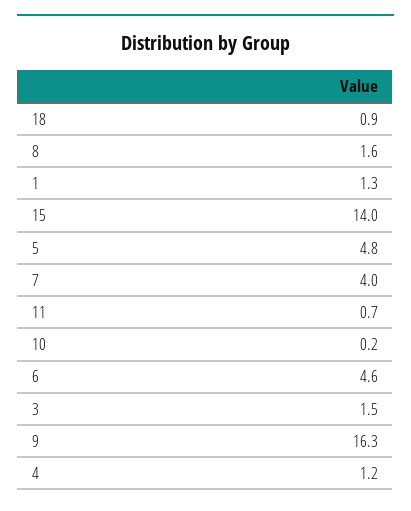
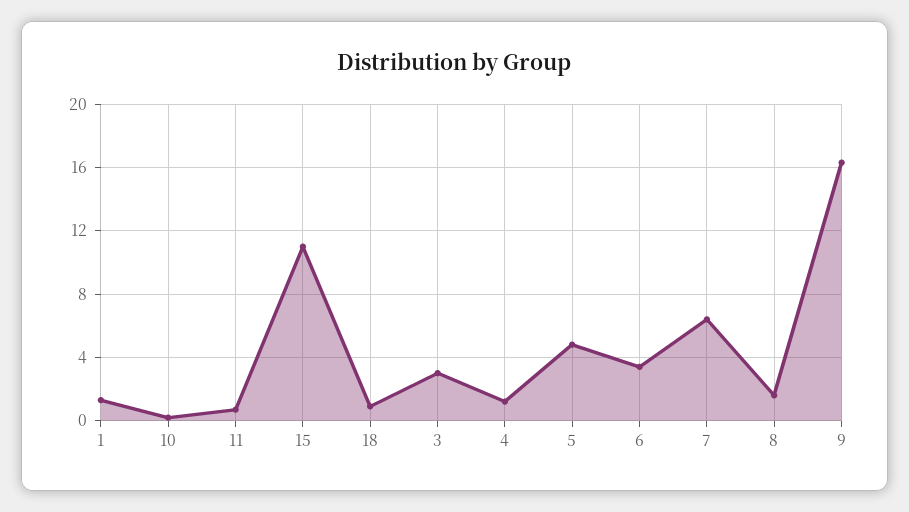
15: 14 -> 11
7: 4 -> 6.5
6: 4.6 -> 3.5
3: 1.5 -> 3

